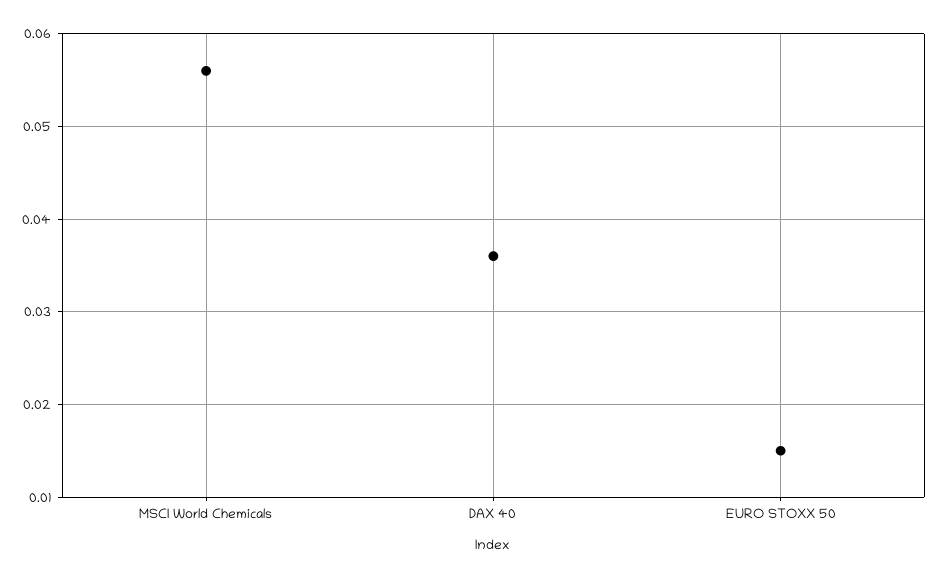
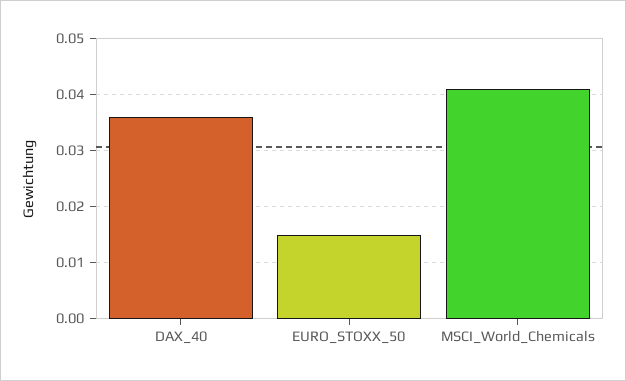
MSCI World Chemicals: 0.056 -> 0.04

